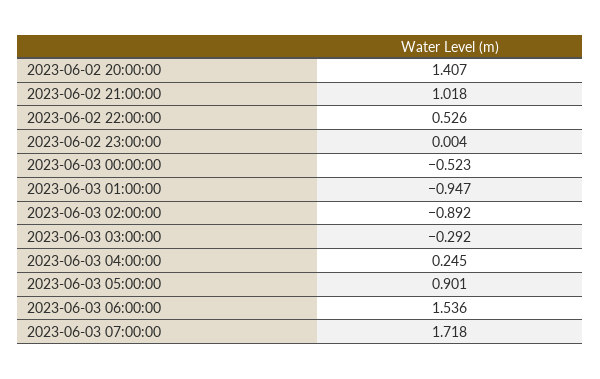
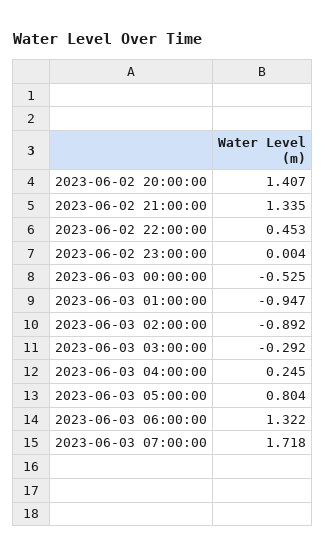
2023-06-02 21:00:00: 1.018 -> 1.335
2023-06-02 22:00:00: 0.526 -> 0.453
2023-06-03 00:00:00: -0.523 -> -0.525
2023-06-03 05:00:00: 0.901 -> 0.804
2023-06-03 06:00:00: 1.536 -> 1.322

